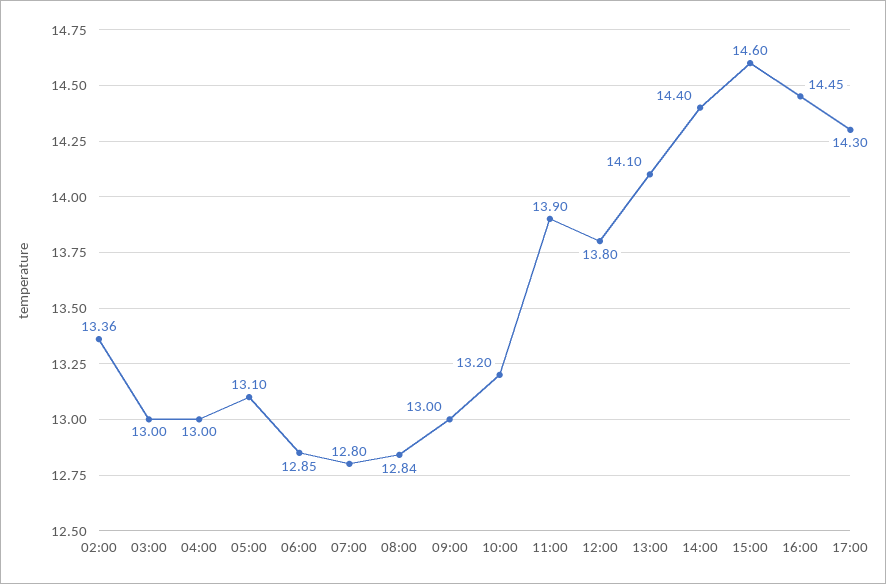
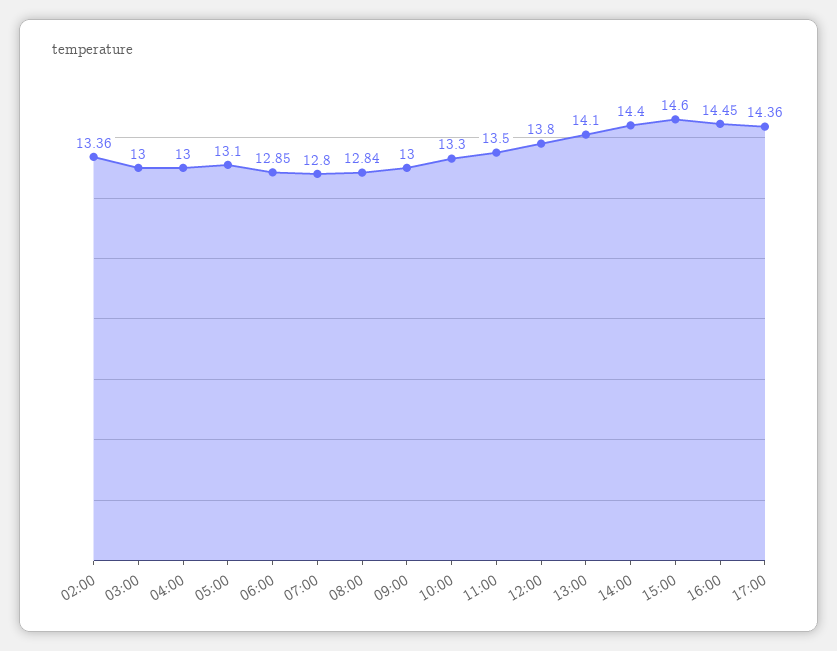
10:00: 13.2 -> 13.3
11:00: 13.9 -> 13.5
17:00: 14.3 -> 14.36

